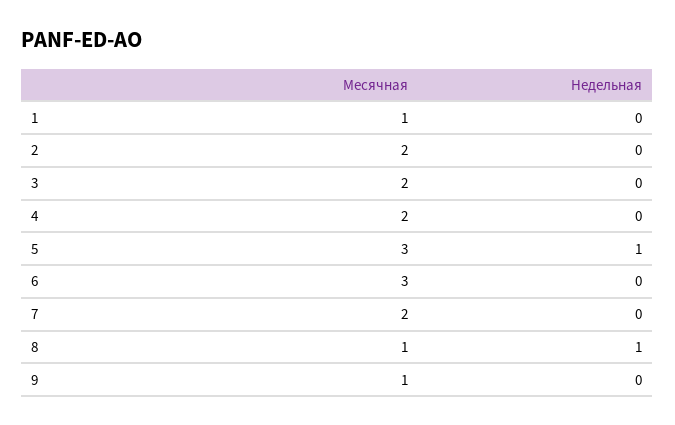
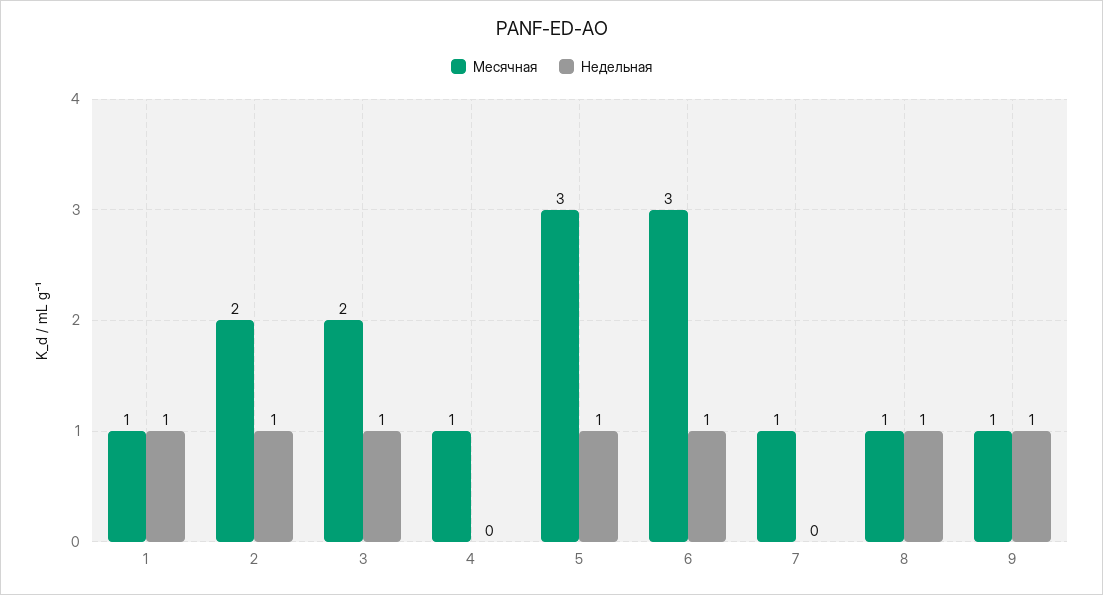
Недельная, 1: 0 -> 1
Недельная, 2: 0 -> 1
Недельная, 3: 0 -> 1
Месячная, 4: 2 -> 1
Недельная, 6: 0 -> 1
Месячная, 7: 2 -> 1
Недельная, 9: 0 -> 1

